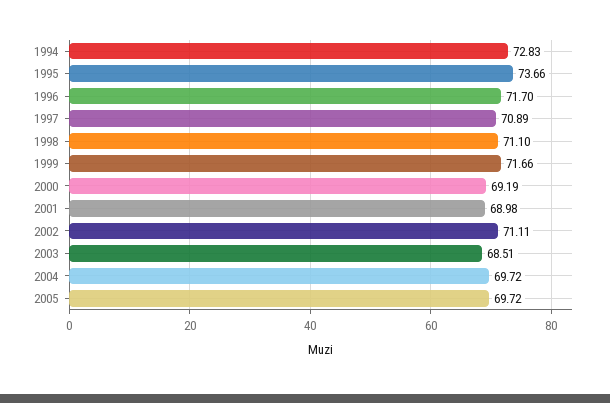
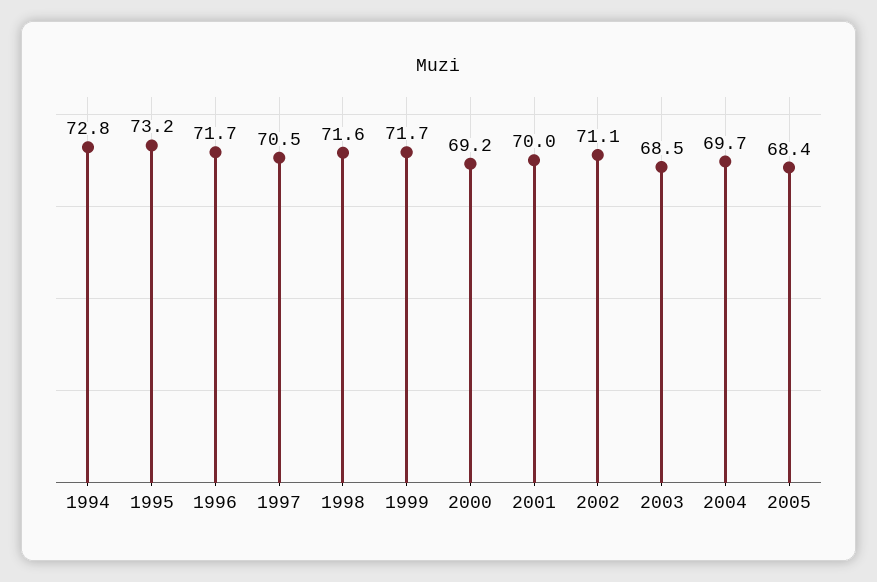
1995: 73.66 -> 73.2
1997: 70.89 -> 70.5
1998: 71.1 -> 71.6
2001: 68.98 -> 70
2005: 69.72 -> 68.4

